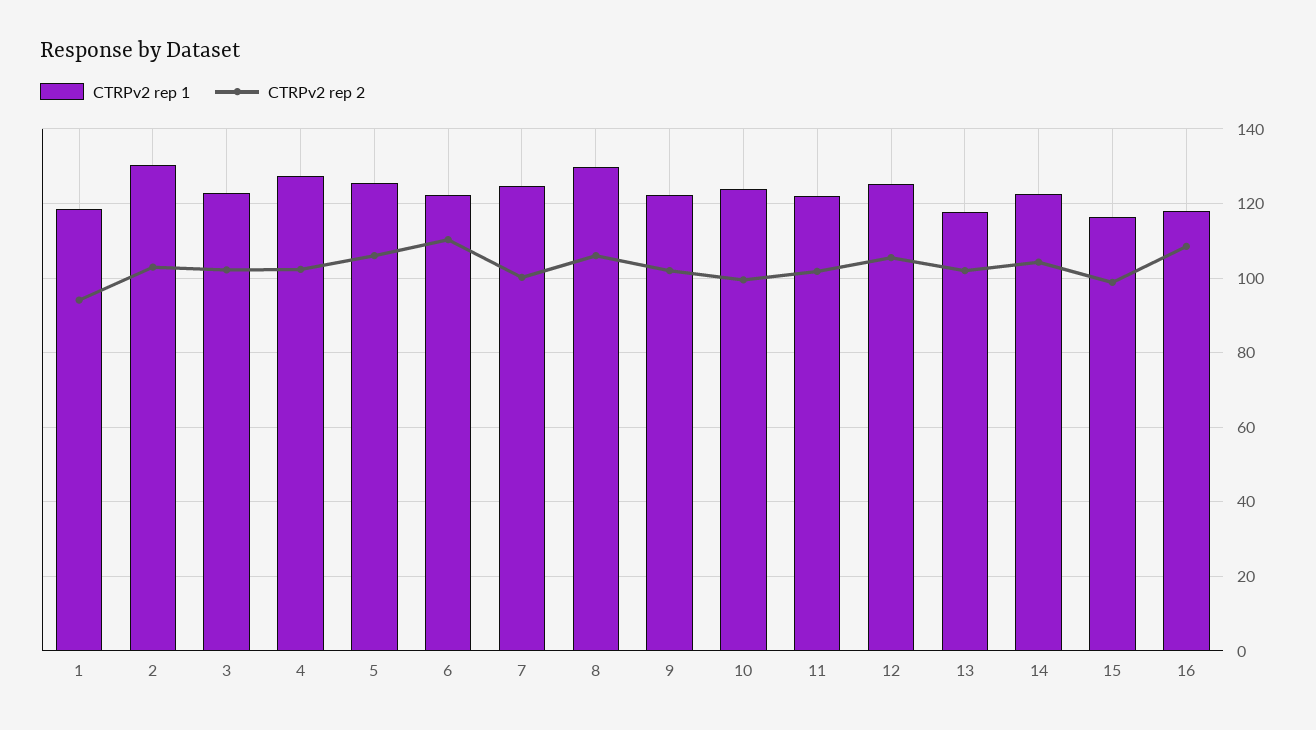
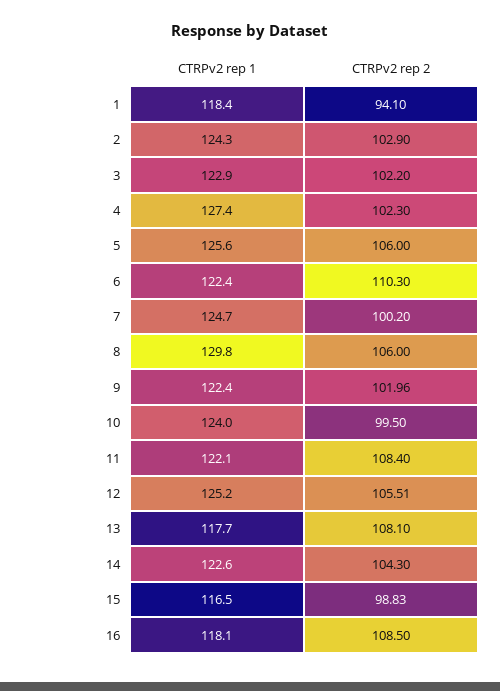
CTRPv2 rep 1, 2: 130 -> 124.3
CTRPv2 rep 2, 11: 102 -> 108.4
CTRPv2 rep 2, 13: 102 -> 108.1

